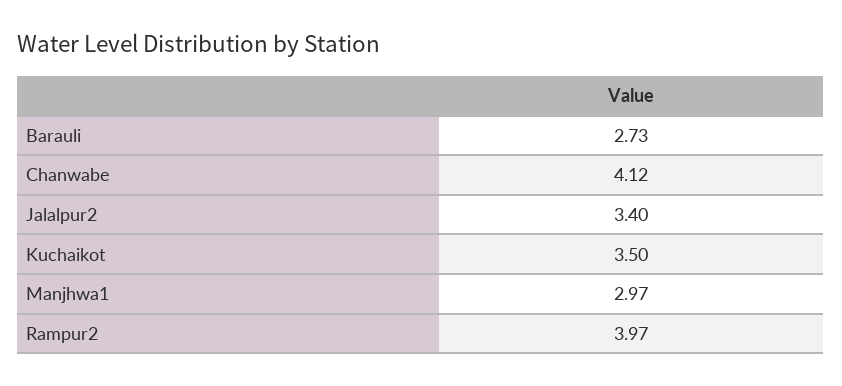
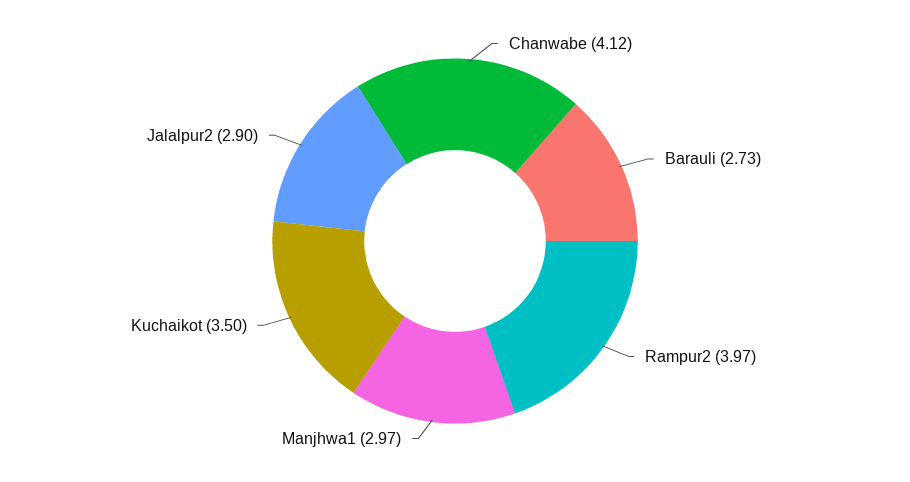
Jalalpur2: 3.4 -> 2.9

